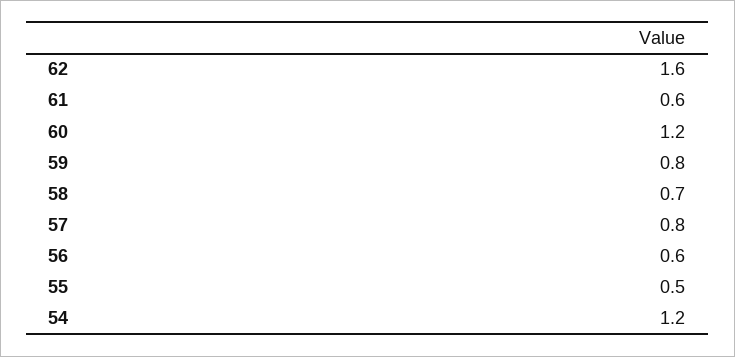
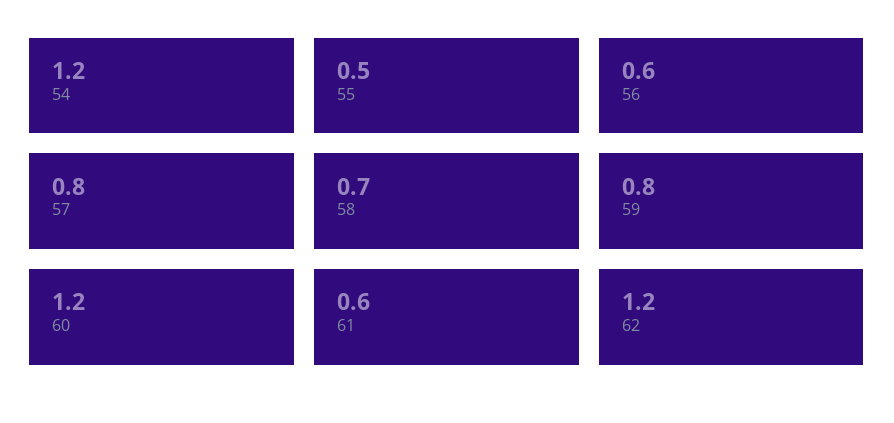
62: 1.6 -> 1.2

